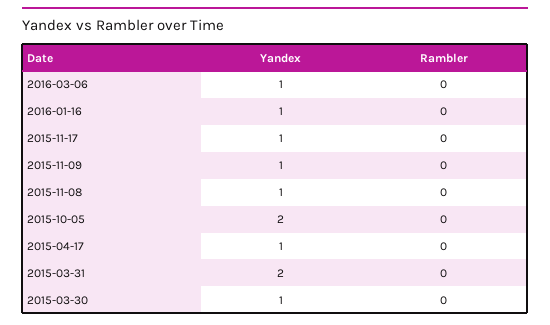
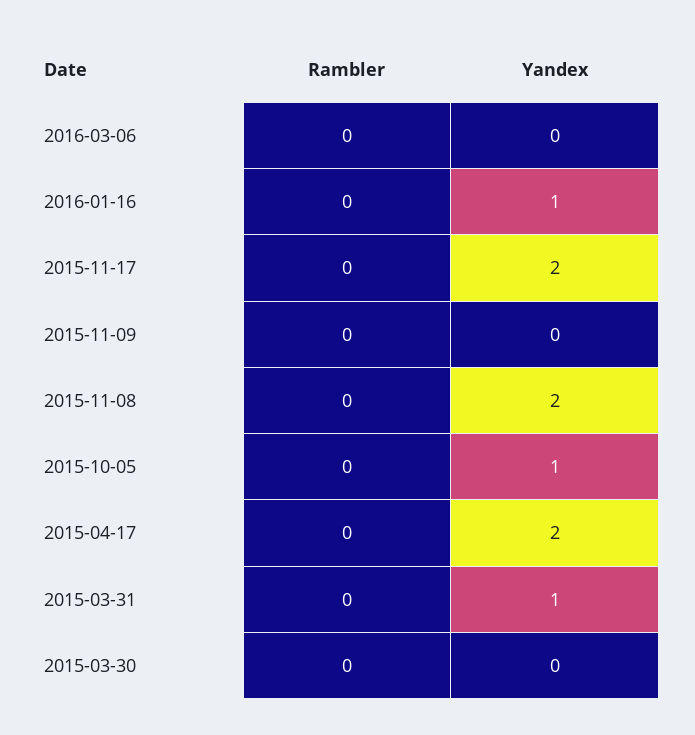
Yandex, 2016-03-06: 1 -> 0
Yandex, 2015-11-17: 1 -> 2
Yandex, 2015-11-09: 1 -> 0
Yandex, 2015-11-08: 1 -> 2
Yandex, 2015-10-05: 2 -> 1
Yandex, 2015-04-17: 1 -> 2
Yandex, 2015-03-31: 2 -> 1
Yandex, 2015-03-30: 1 -> 0

